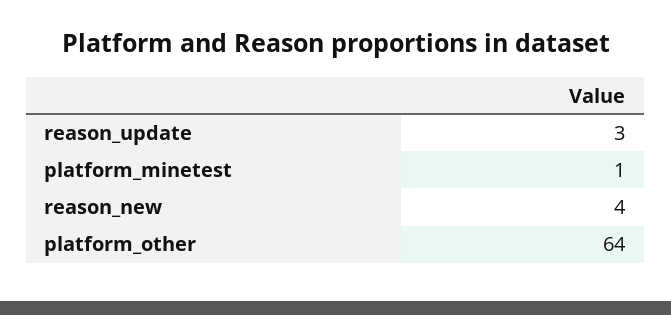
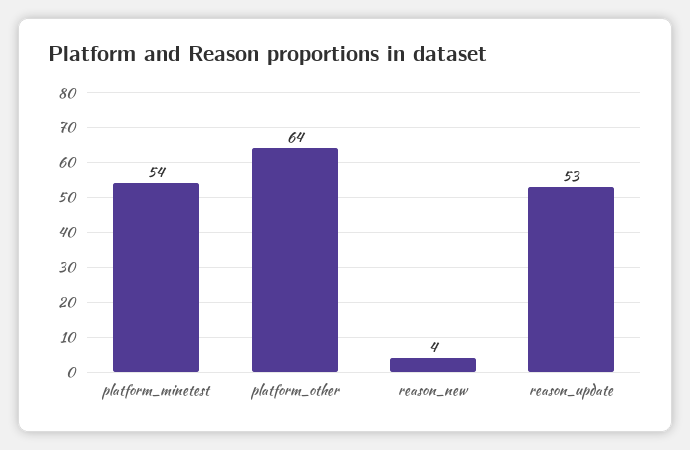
reason_update: 3 -> 53
platform_minetest: 1 -> 54

